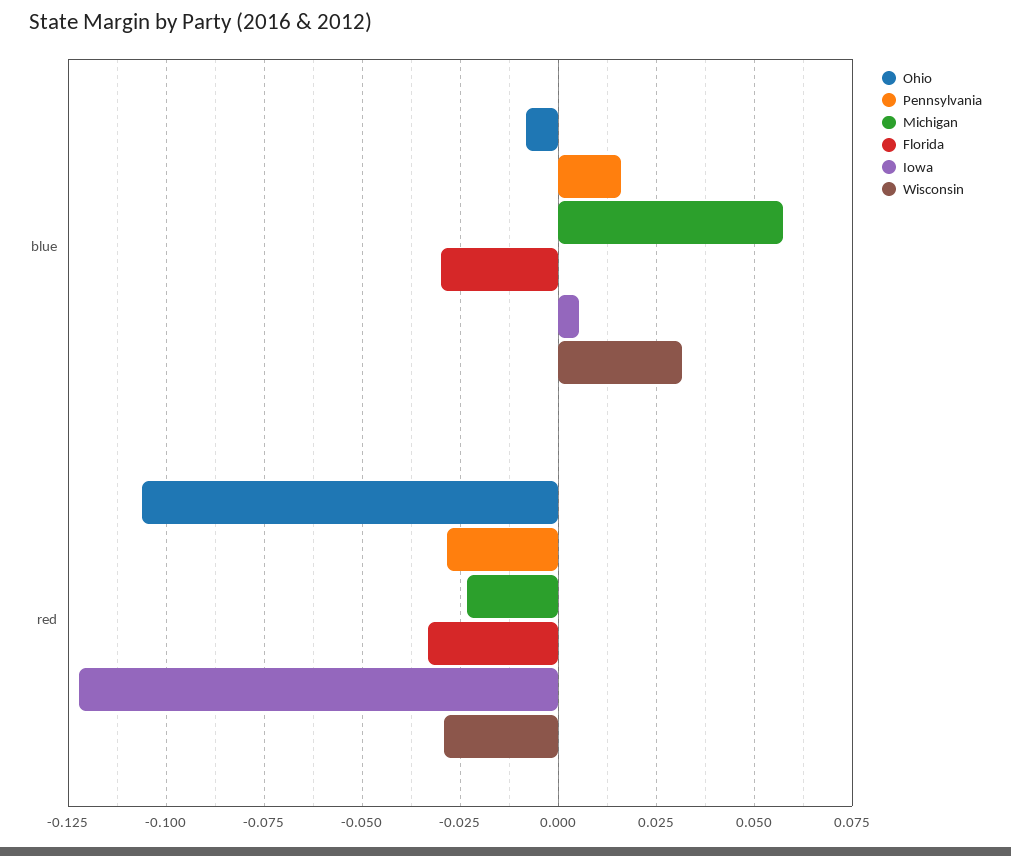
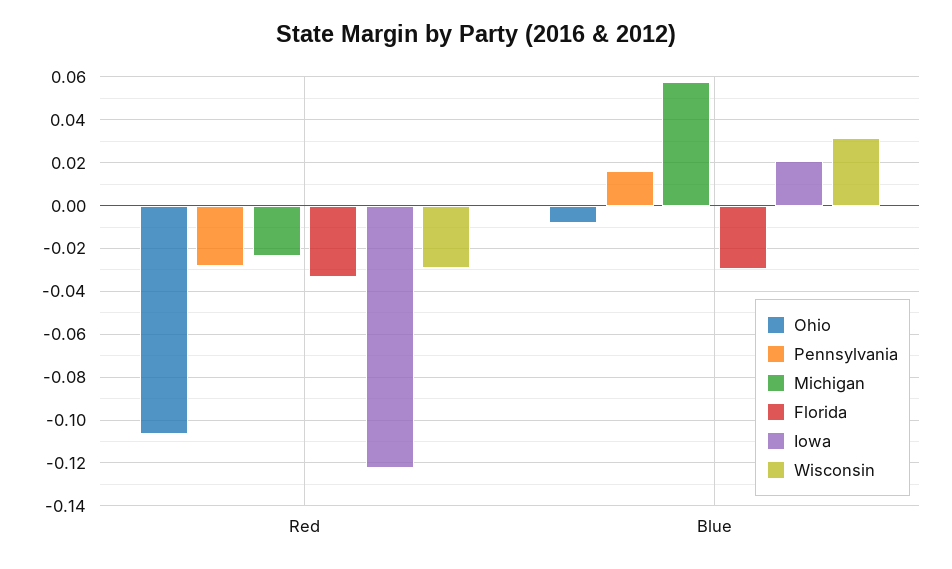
Iowa, blue: 0.005 -> 0.02

